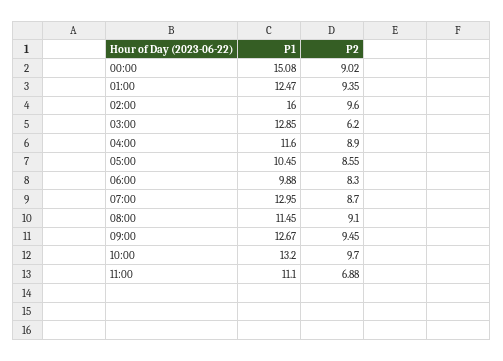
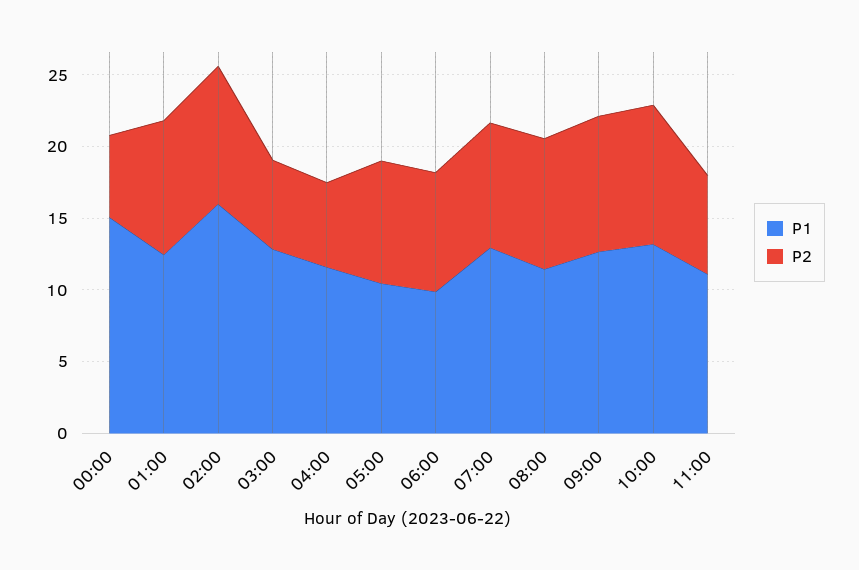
P2, 00:00: 9.02 -> 6
P2, 04:00: 8.9 -> 6

